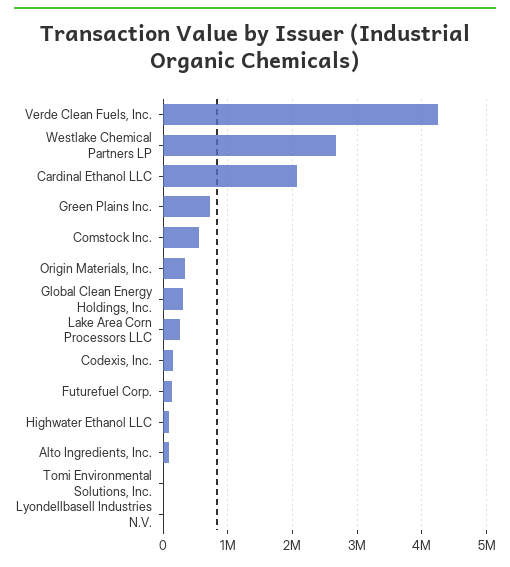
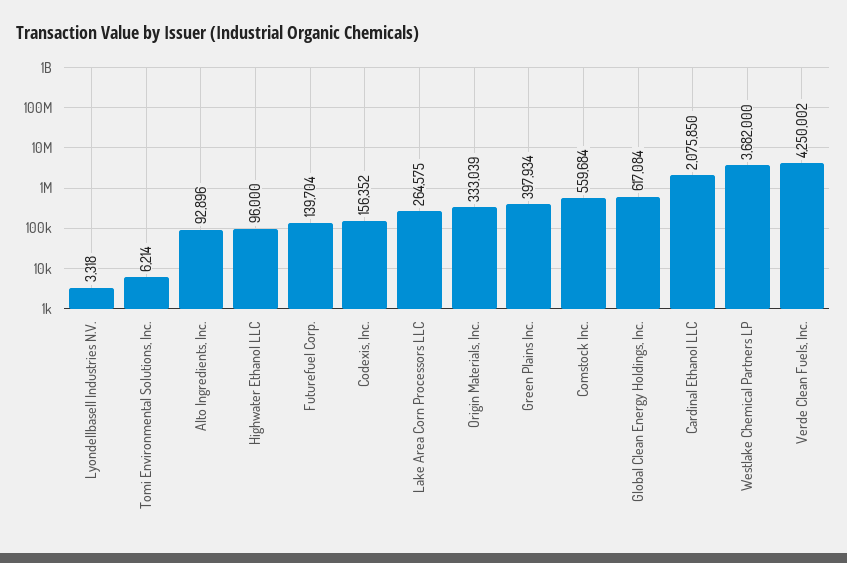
Westlake Chemical Partners LP: 2700000 -> 3682000
Green Plains Inc.: 700000 -> 397934
Global Clean Energy Holdings, Inc.: 300000 -> 617084

